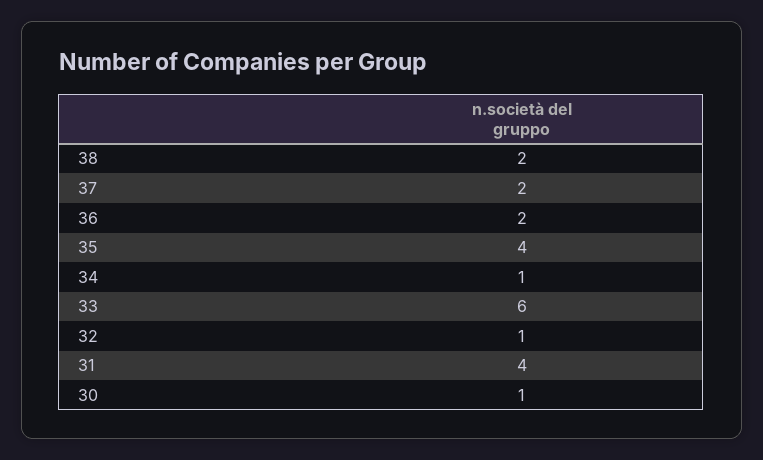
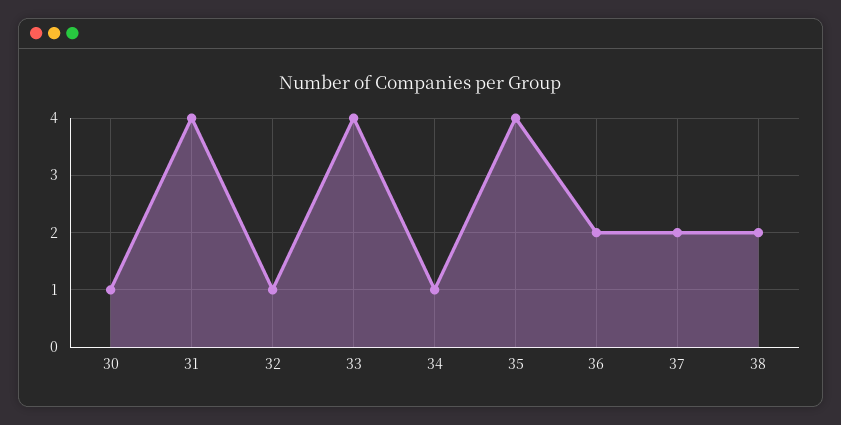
33: 6 -> 4

